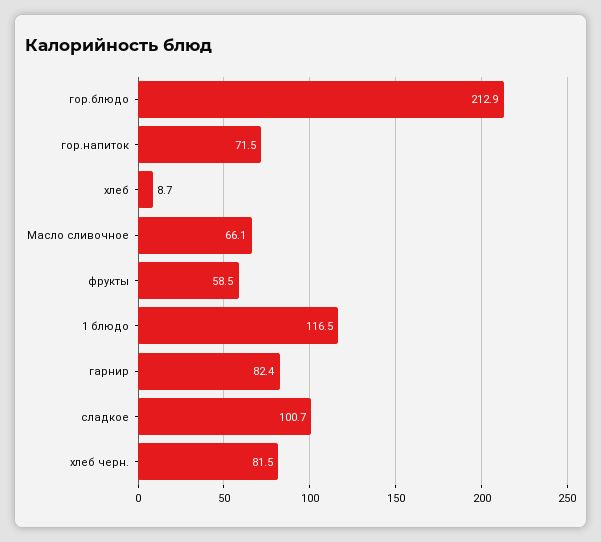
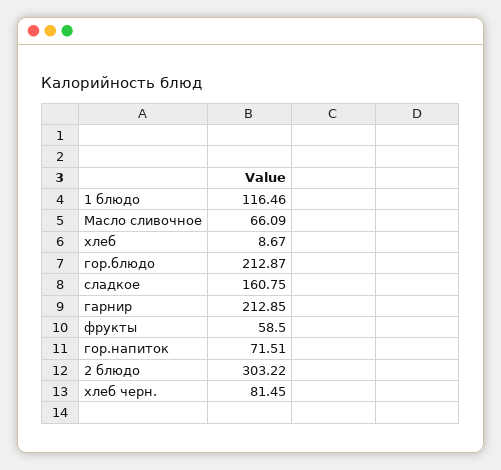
гарнир: 82.4 -> 212.85
сладкое: 100.7 -> 160.75
2 блюдо: none -> 303.22

